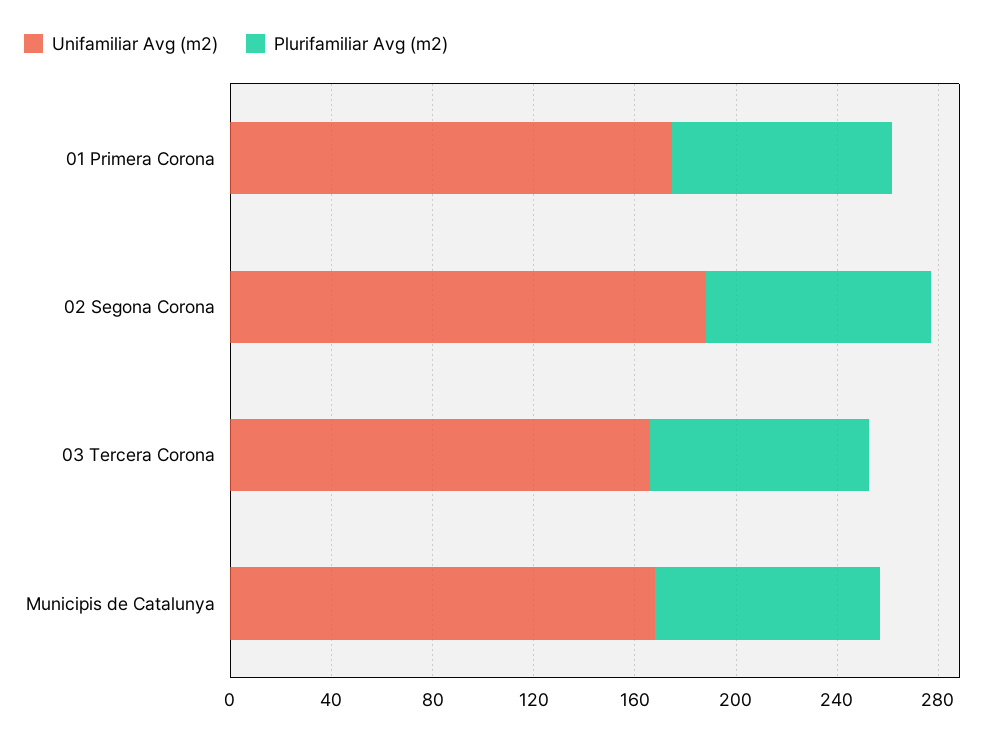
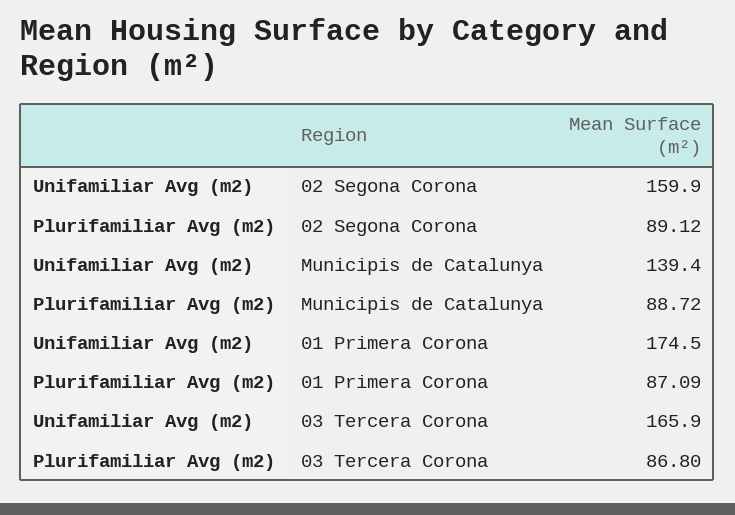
Unifamiliar Avg (m2), 02 Segona Corona: 190 -> 159.9
Unifamiliar Avg (m2), Municipis de Catalunya: 170 -> 139.4

